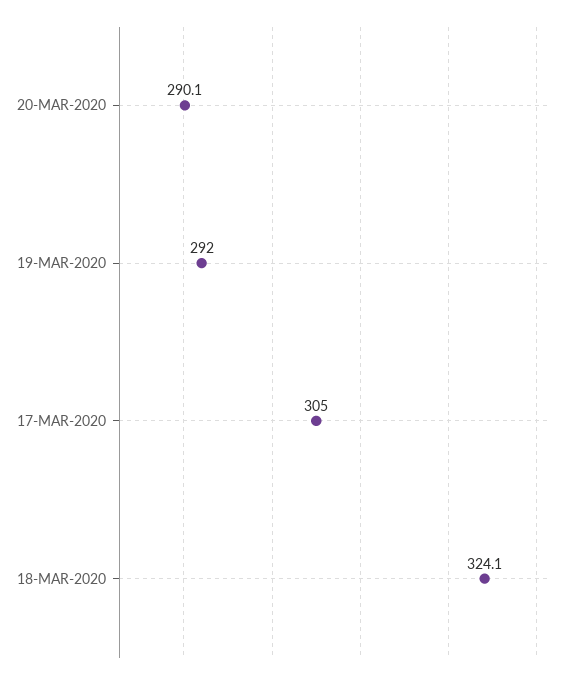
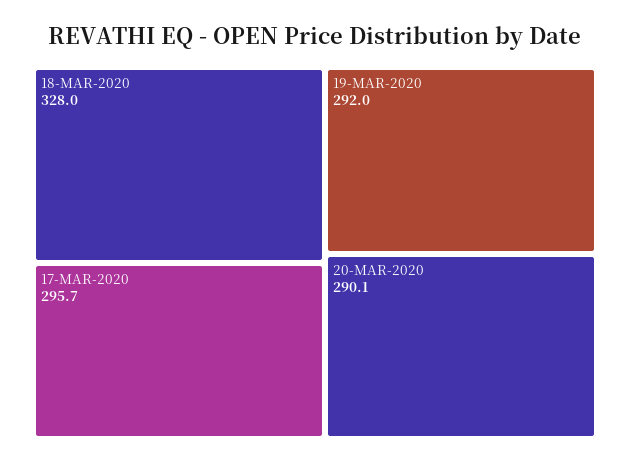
17-MAR-2020: 305 -> 295.7
18-MAR-2020: 324.1 -> 328

